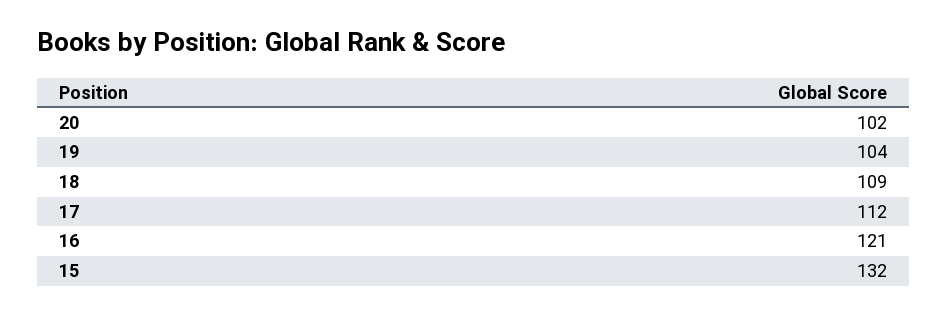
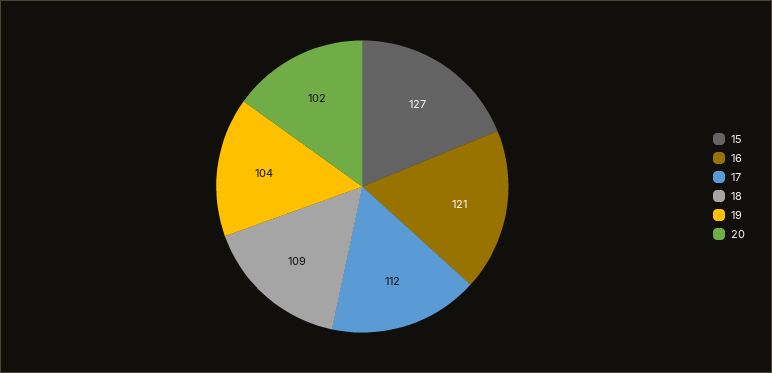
15: 132 -> 127

